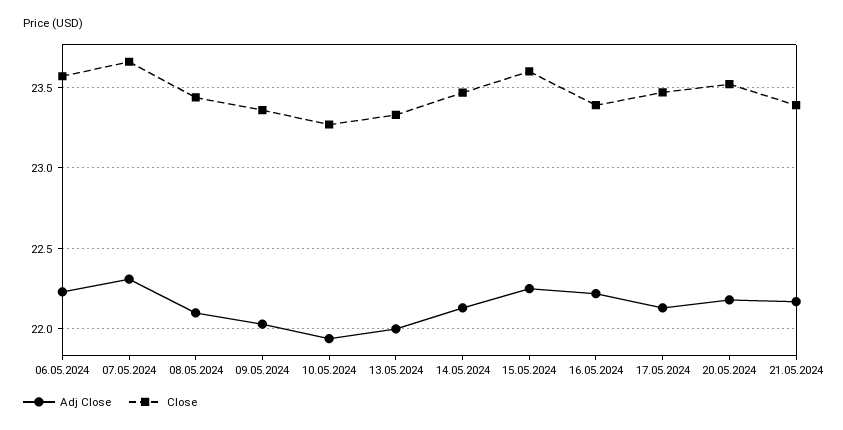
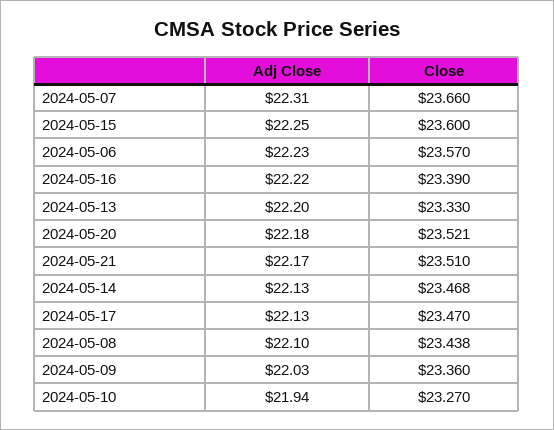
Adj Close, 13.05.2024: 22 -> 22.2
Close, 21.05.2024: 23.4 -> 23.51

